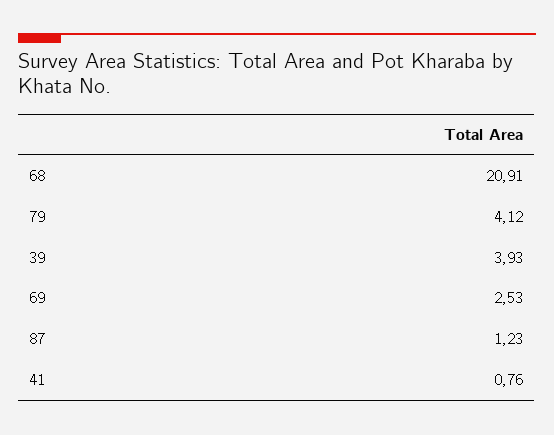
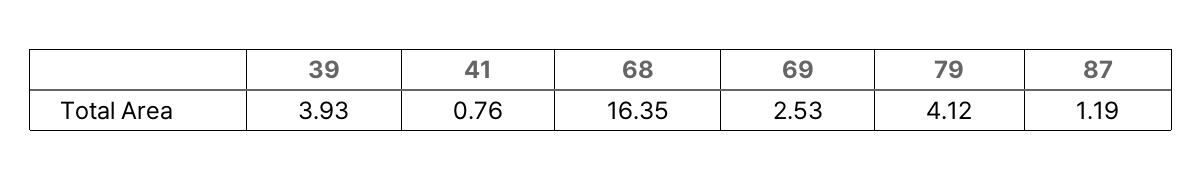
68: 20.91 -> 16.35
87: 1.23 -> 1.19

